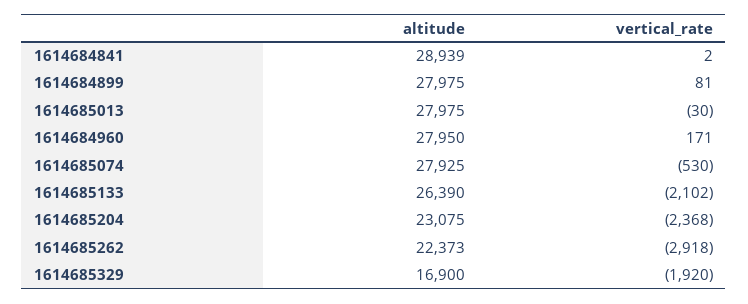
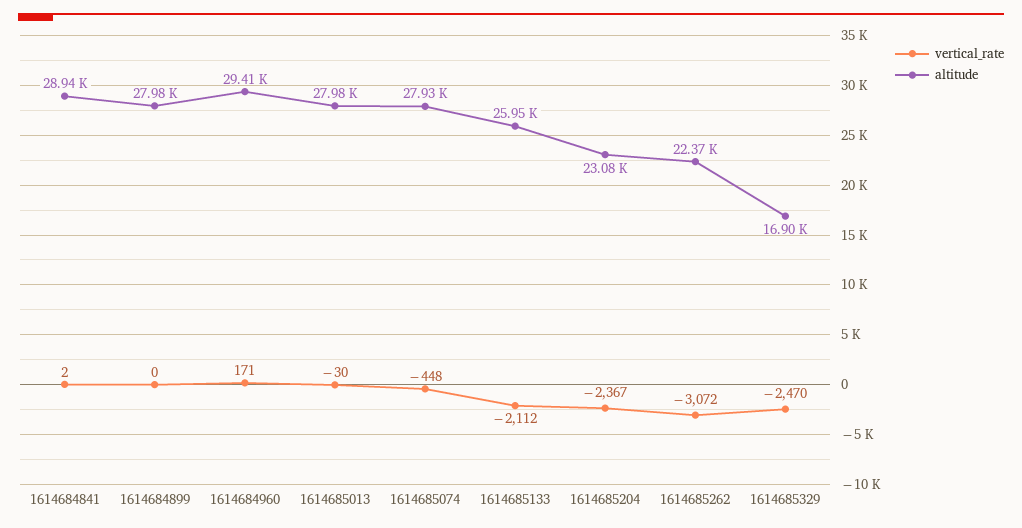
vertical_rate, 1614684899: 81 -> 0
altitude, 1614684960: 27950 -> 29410
vertical_rate, 1614685074: -530 -> -448
altitude, 1614685133: 26390 -> 25950
vertical_rate, 1614685133: -2102 -> -2112
vertical_rate, 1614685204: -2368 -> -2367
vertical_rate, 1614685262: -2918 -> -3072
vertical_rate, 1614685329: -1920 -> -2470

